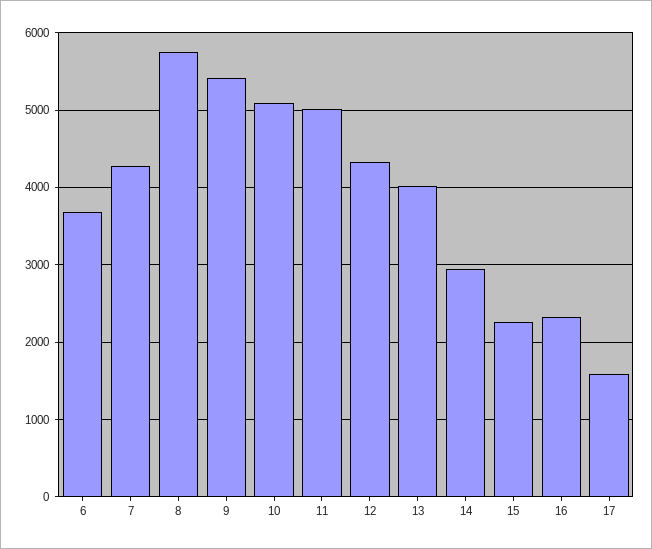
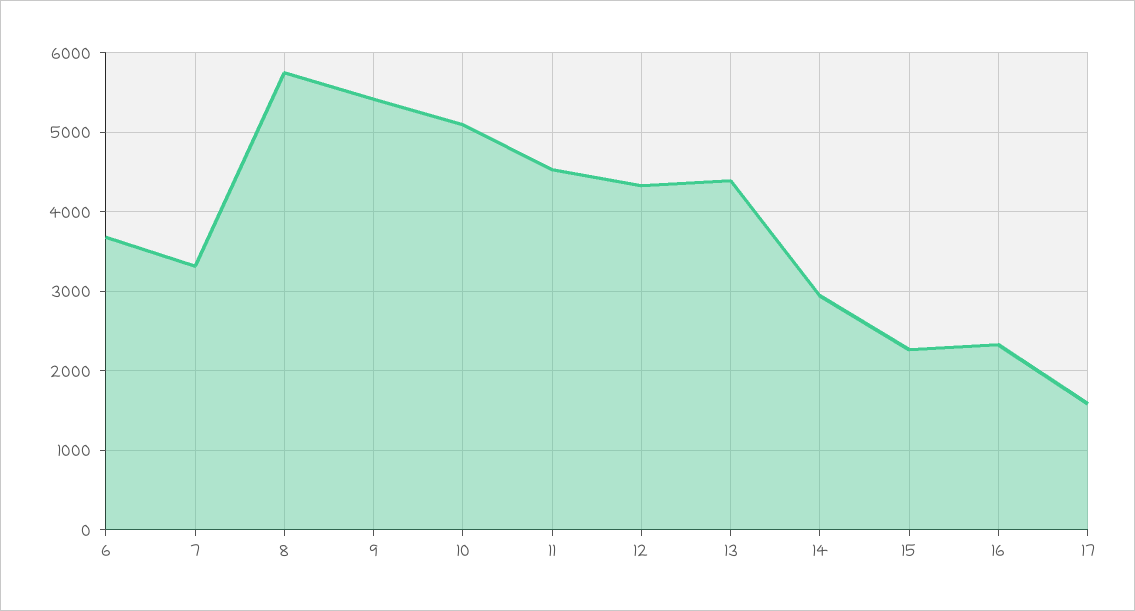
7: 4300 -> 3300
11: 5000 -> 4500
13: 4000 -> 4400

